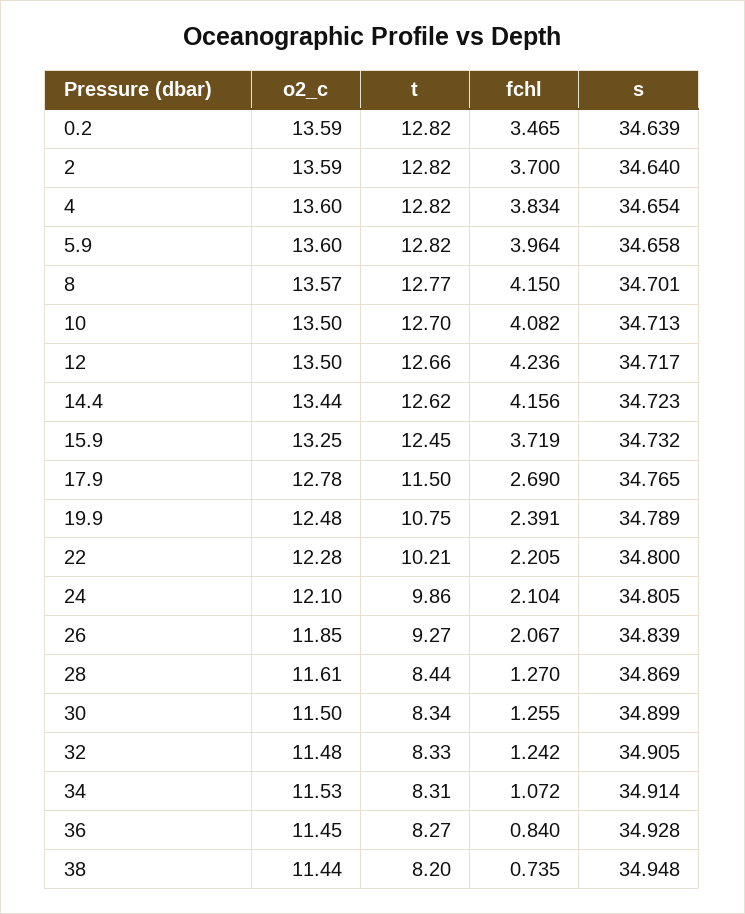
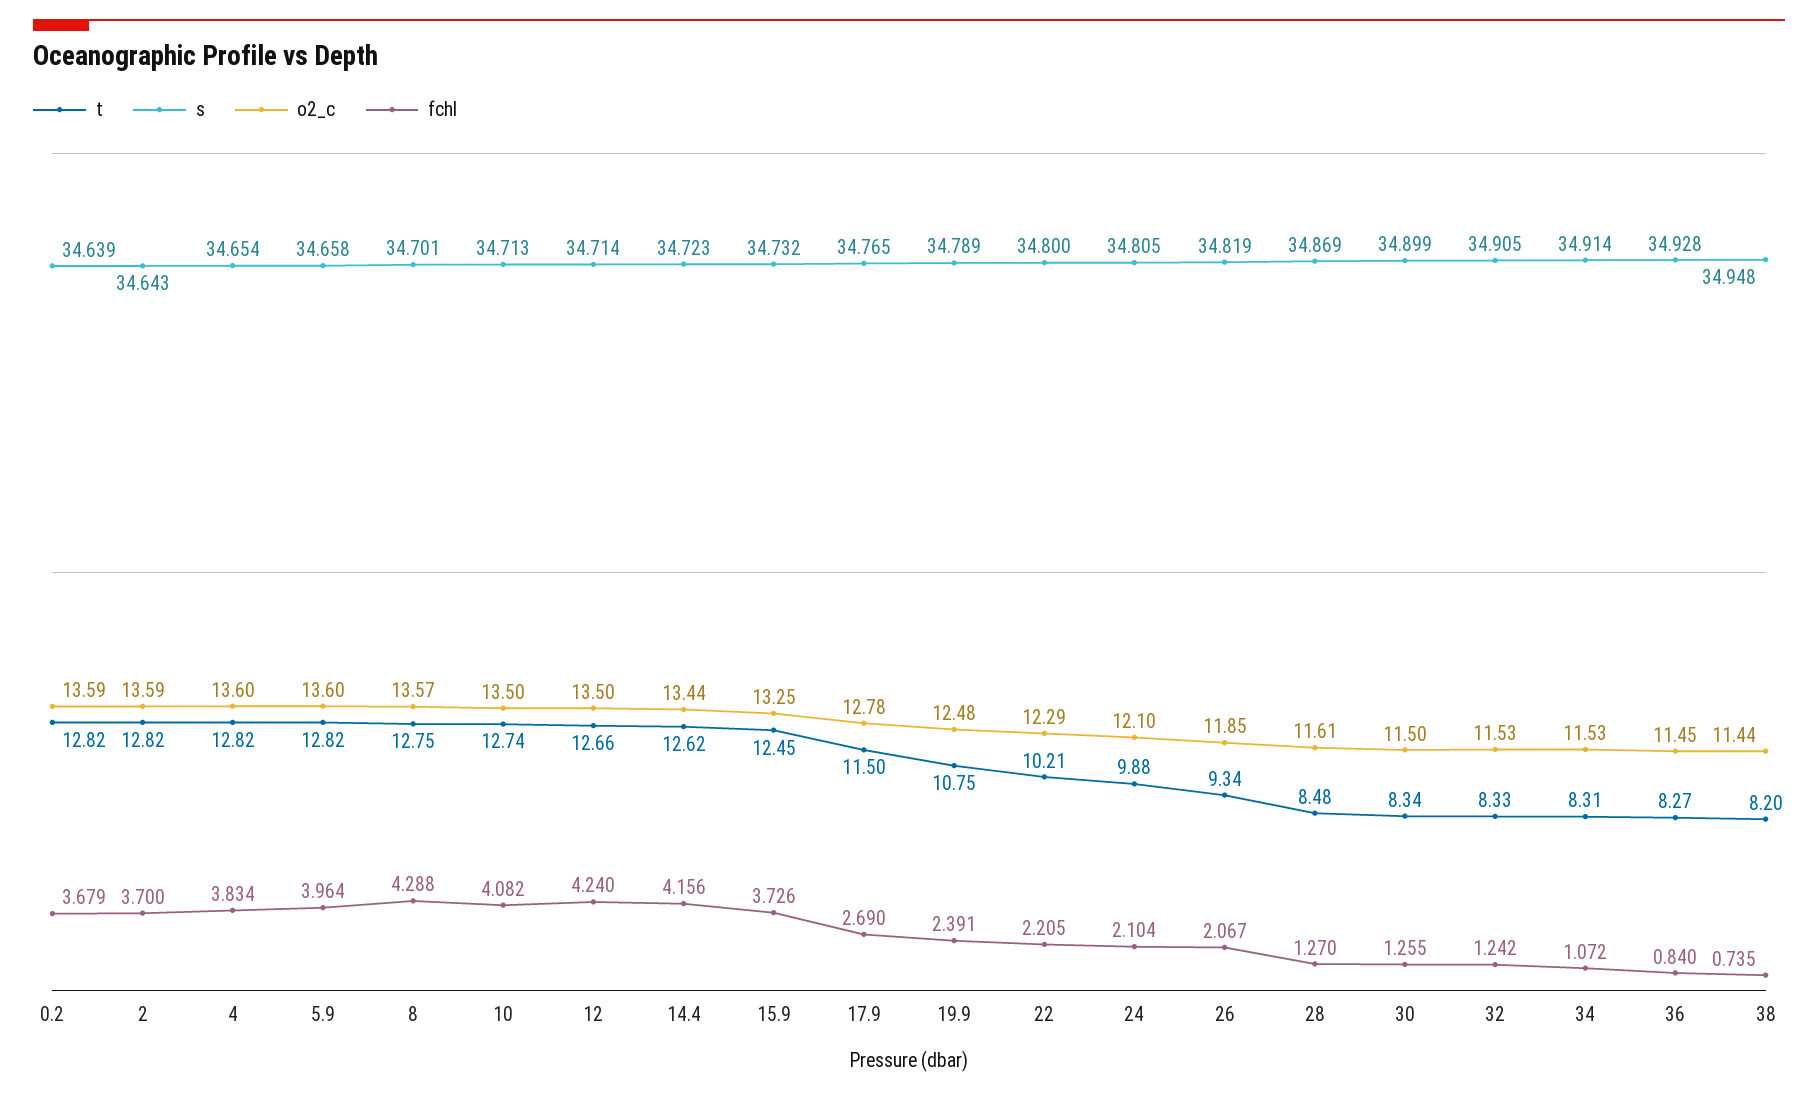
fchl, 0.2: 3.465 -> 3.679
s, 2: 34.64 -> 34.643
t, 8: 12.77 -> 12.75
fchl, 8: 4.15 -> 4.288
t, 10: 12.7 -> 12.74
fchl, 12: 4.236 -> 4.24
s, 12: 34.717 -> 34.714
fchl, 15.9: 3.719 -> 3.726
o2_c, 22: 12.28 -> 12.29
t, 24: 9.86 -> 9.88
t, 26: 9.27 -> 9.34
s, 26: 34.839 -> 34.819
t, 28: 8.44 -> 8.48
o2_c, 32: 11.48 -> 11.53

